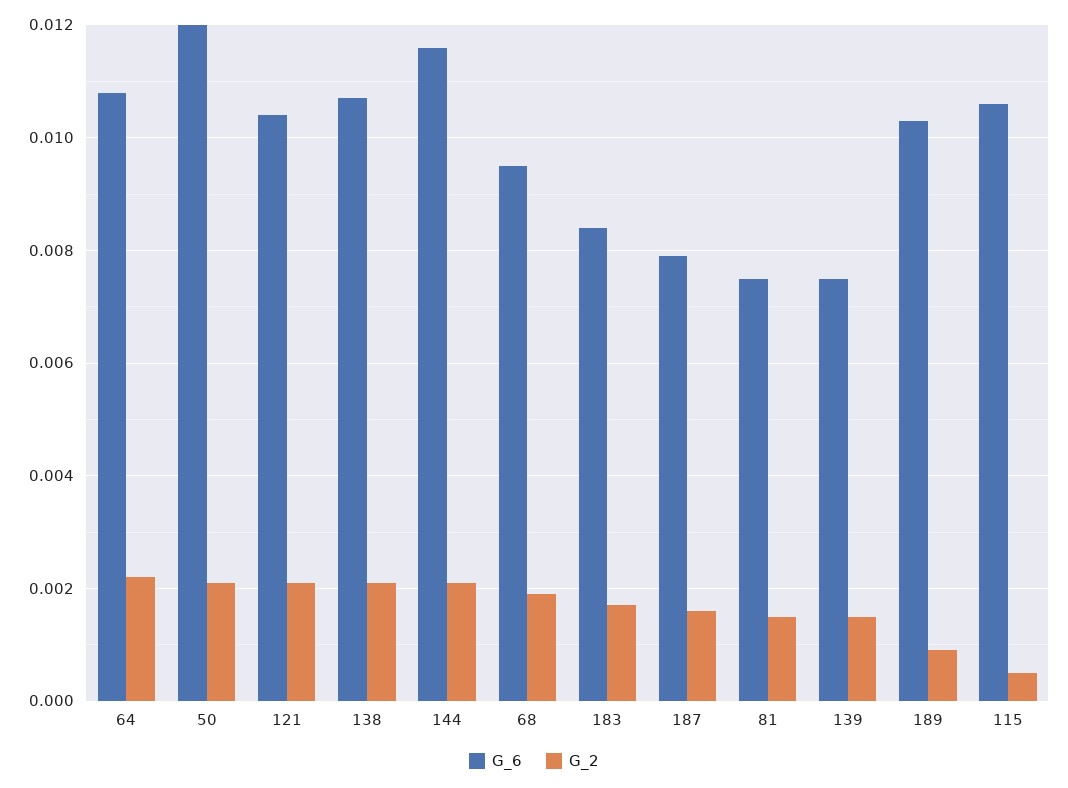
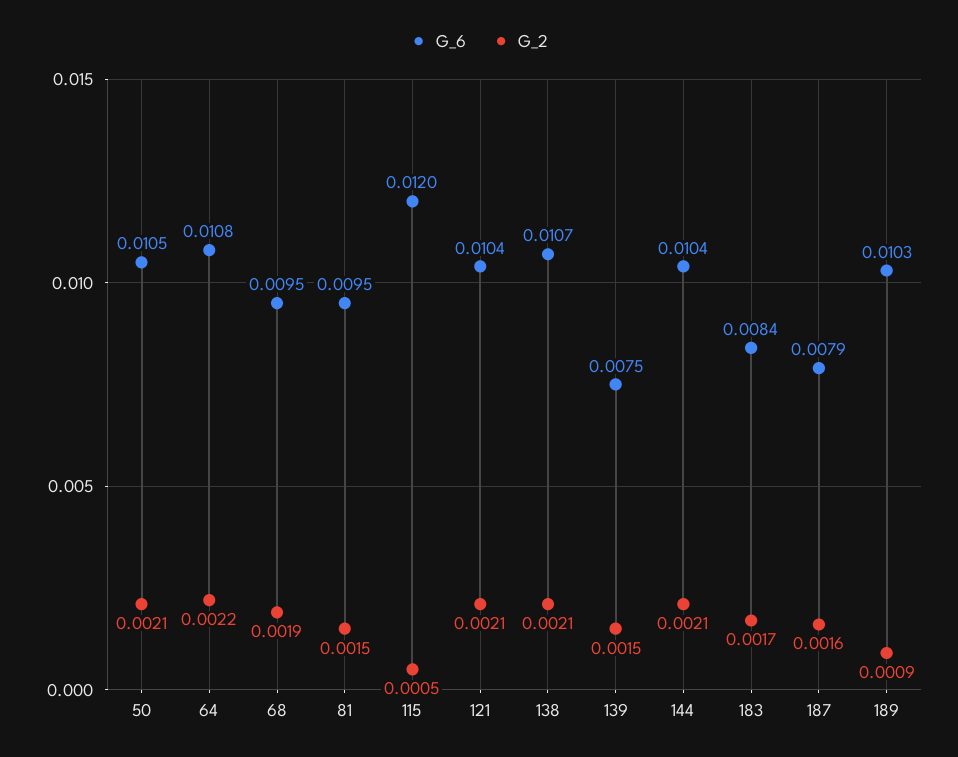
G_6, 50: 0.012 -> 0.0105
G_6, 144: 0.0115 -> 0.0104
G_6, 81: 0.0075 -> 0.0095
G_6, 115: 0.0105 -> 0.012

